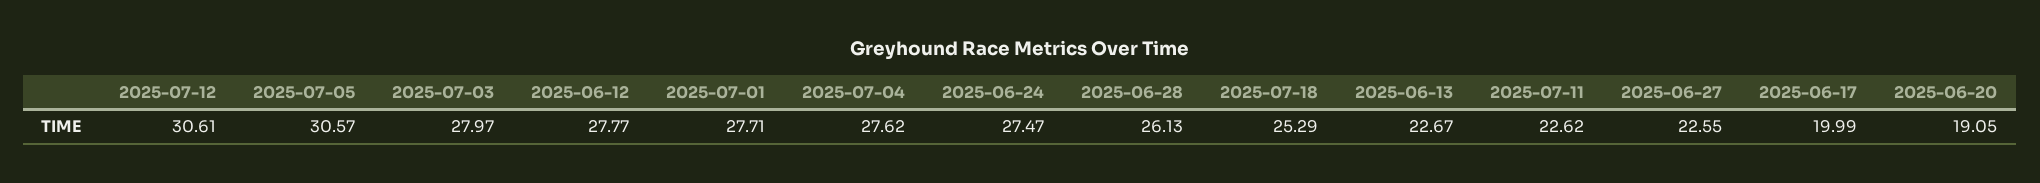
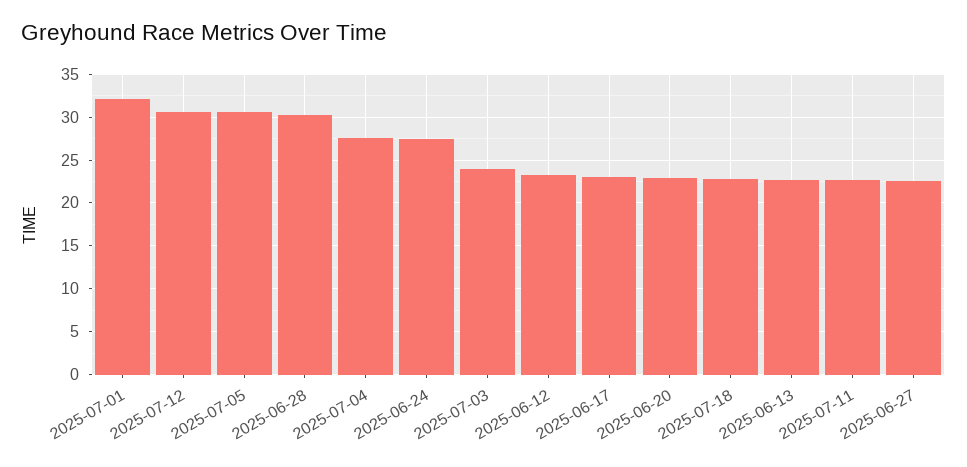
2025-07-03: 27.97 -> 24
2025-06-12: 27.77 -> 23
2025-07-01: 27.71 -> 32
2025-06-28: 26.13 -> 30
2025-07-18: 25.29 -> 23
2025-06-17: 19.99 -> 23
2025-06-20: 19.05 -> 23

